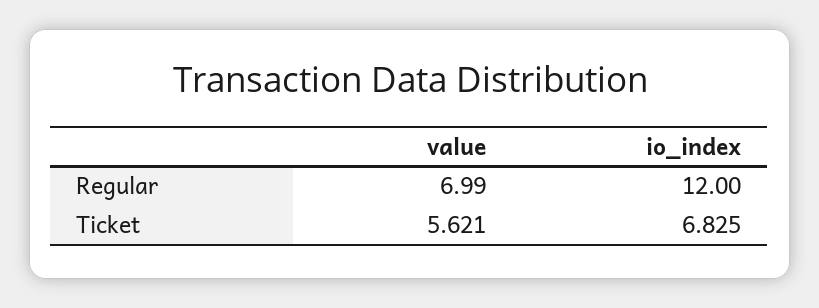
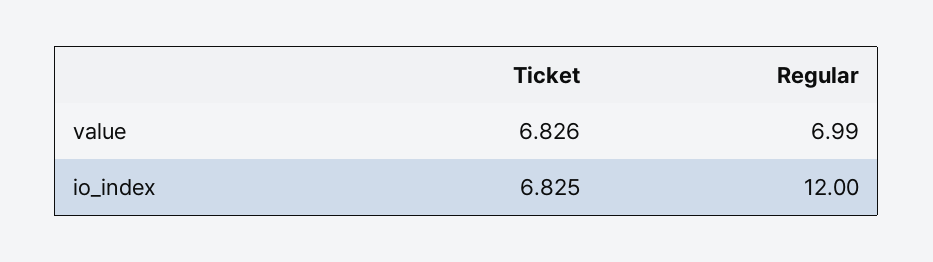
value, Ticket: 5.621 -> 6.826

